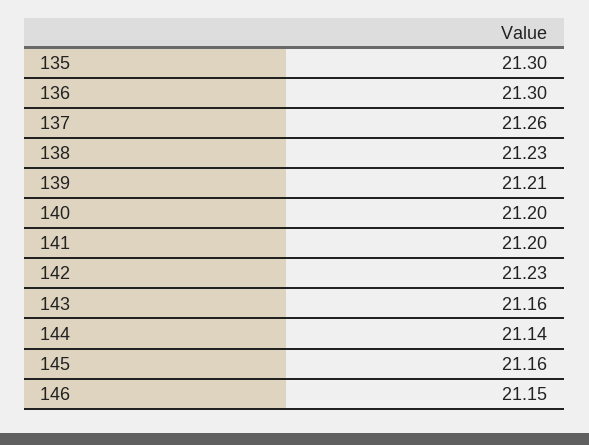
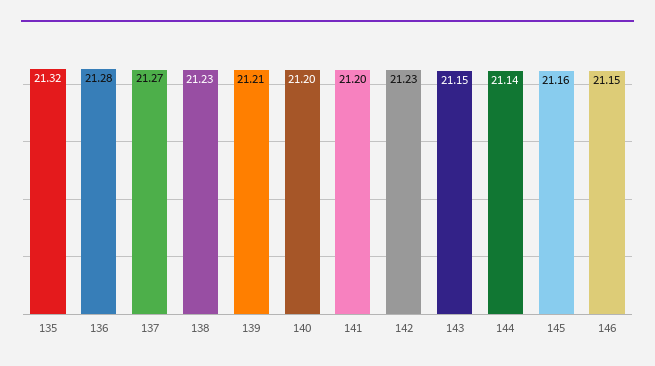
135: 21.3 -> 21.32
136: 21.3 -> 21.28
137: 21.26 -> 21.27
143: 21.16 -> 21.15

